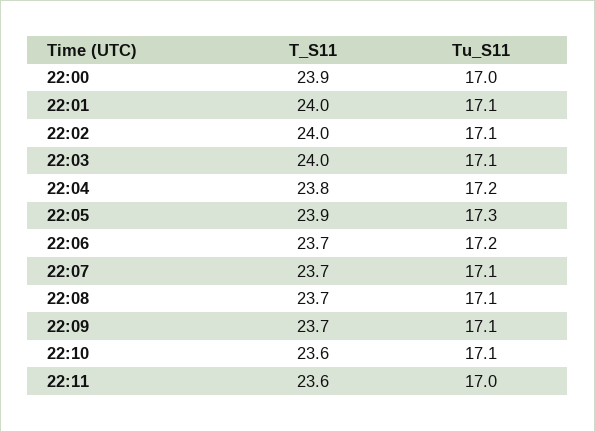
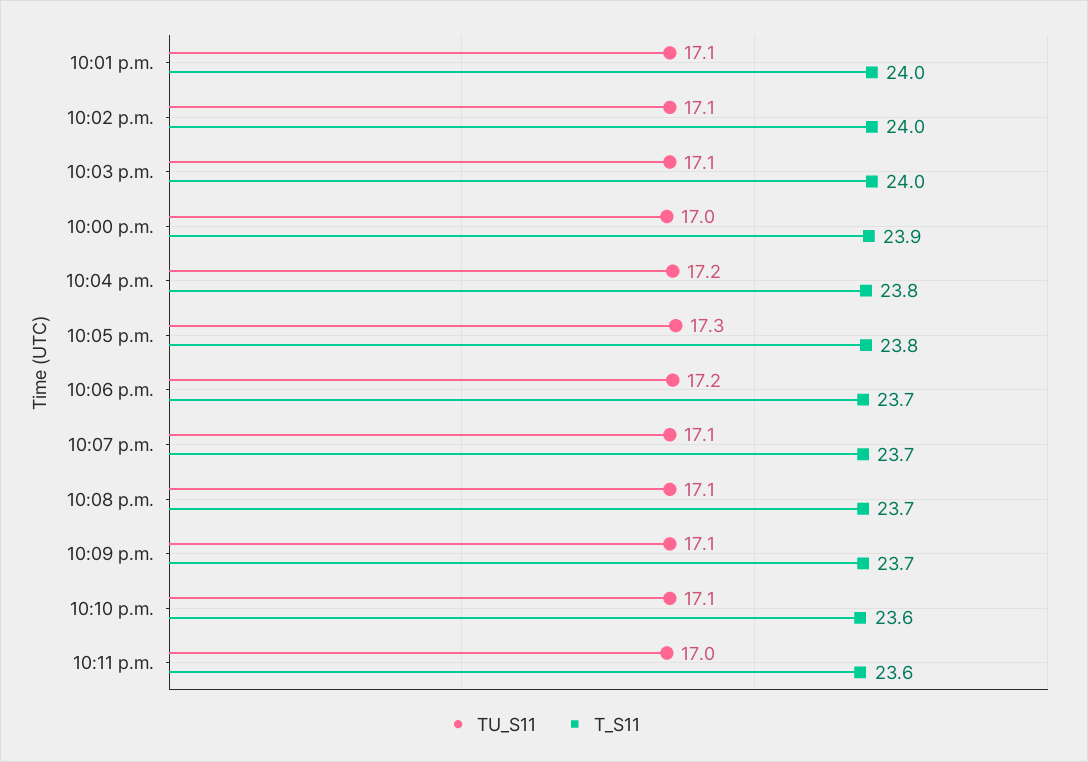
T_S11, 22:05: 23.9 -> 23.8

